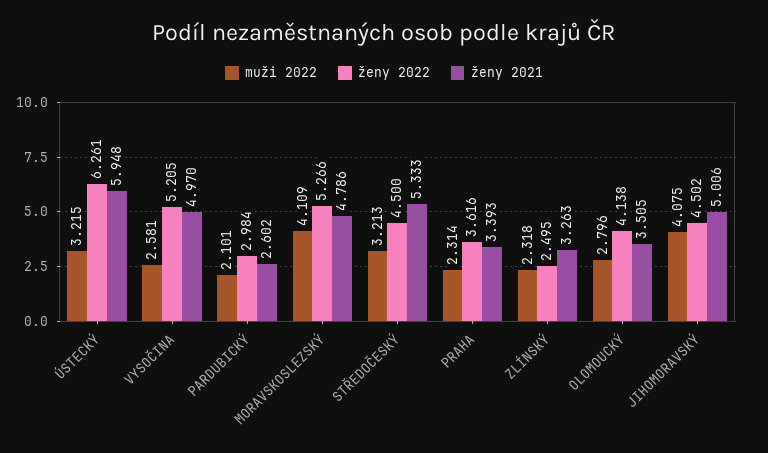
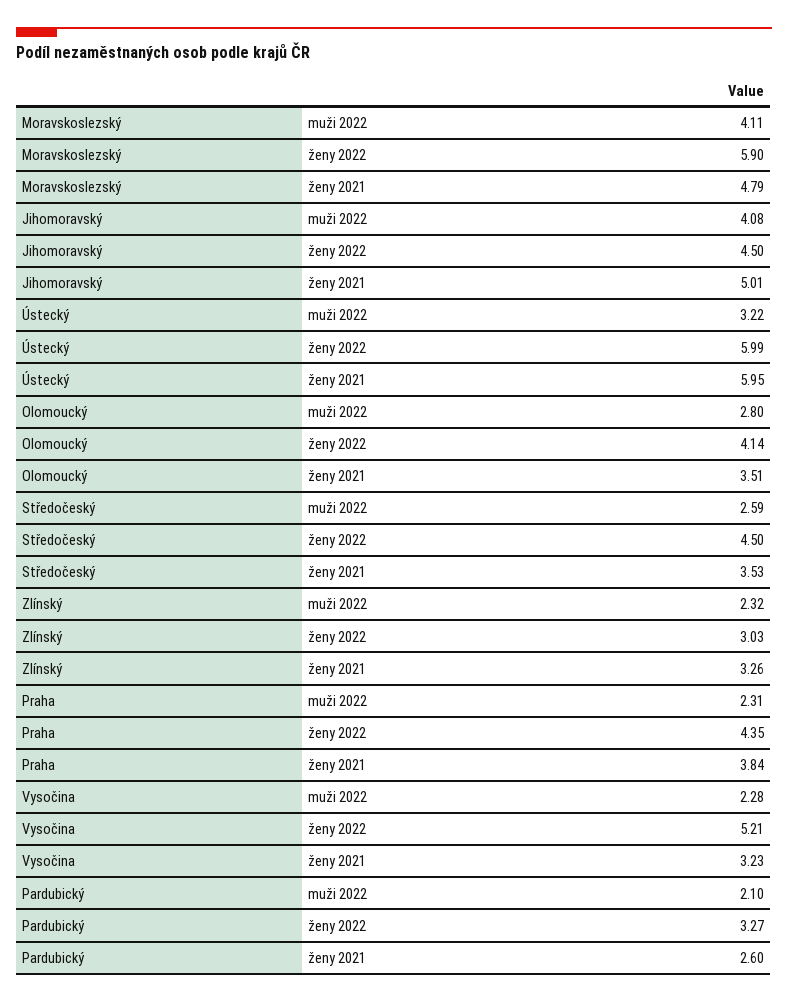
ženy 2022, ÚSTECKÝ: 6.261 -> 5.99
muži 2022, VYSOČINA: 2.581 -> 2.28
ženy 2021, VYSOČINA: 4.97 -> 3.23
ženy 2022, PARDUBICKÝ: 2.984 -> 3.27
ženy 2022, MORAVSKOSLEZSKÝ: 5.266 -> 5.9
muži 2022, STŘEDOČESKÝ: 3.213 -> 2.59
ženy 2021, STŘEDOČESKÝ: 5.333 -> 3.53
ženy 2022, PRAHA: 3.616 -> 4.35
ženy 2021, PRAHA: 3.393 -> 3.84
ženy 2022, ZLÍNSKÝ: 2.495 -> 3.03

